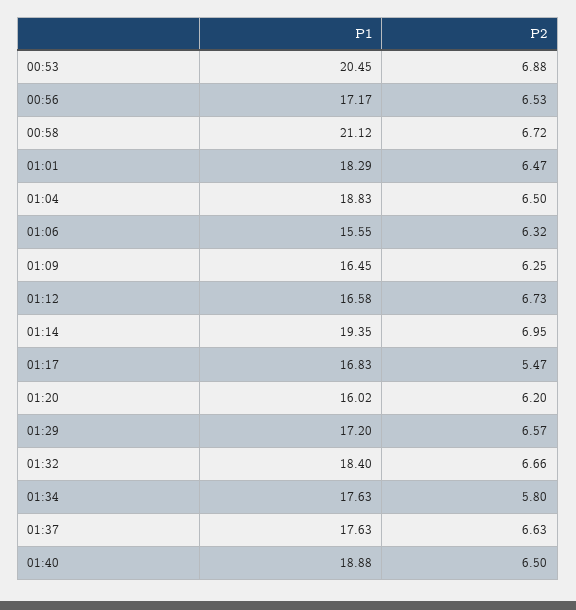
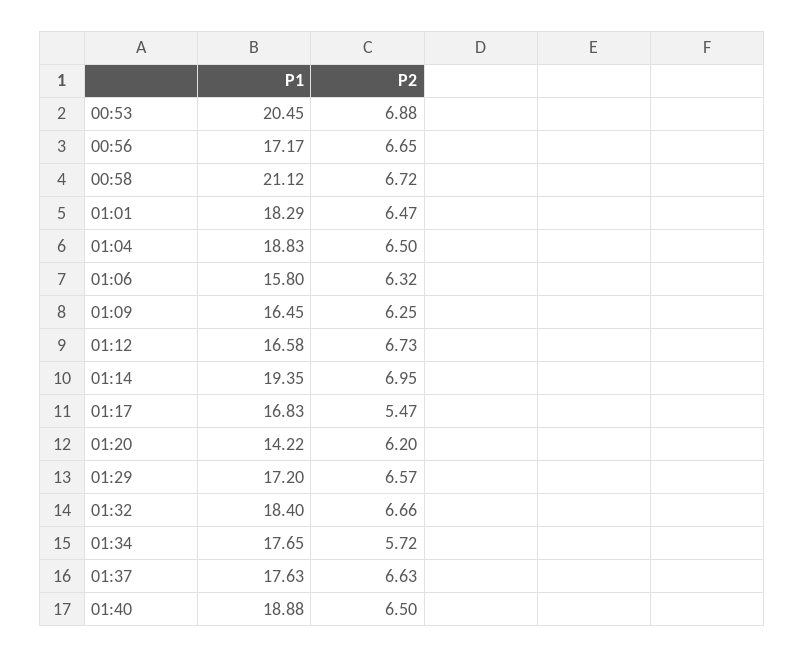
P2, 00:56: 6.53 -> 6.65
P1, 01:06: 15.55 -> 15.8
P1, 01:20: 16.02 -> 14.22
P1, 01:34: 17.63 -> 17.65
P2, 01:34: 5.8 -> 5.72

